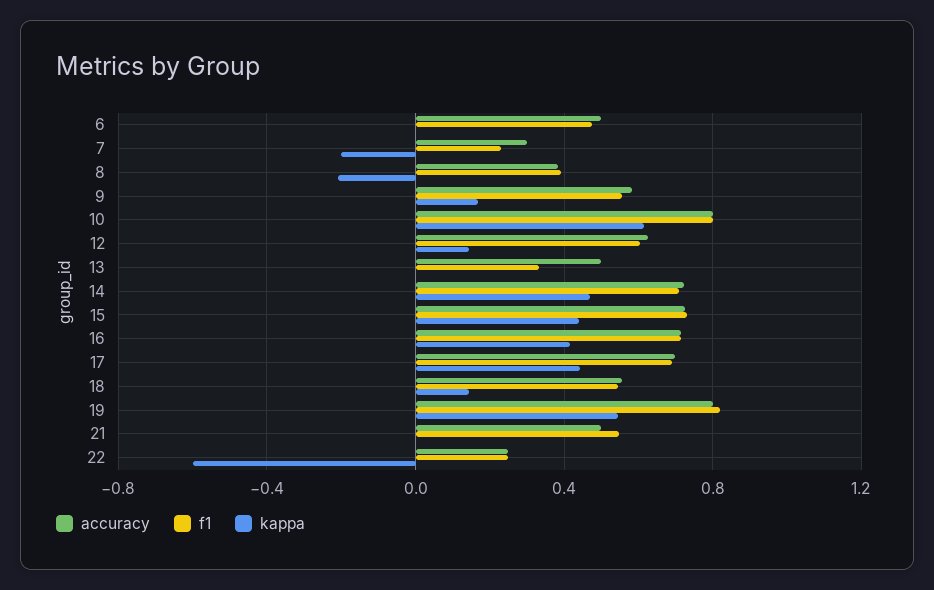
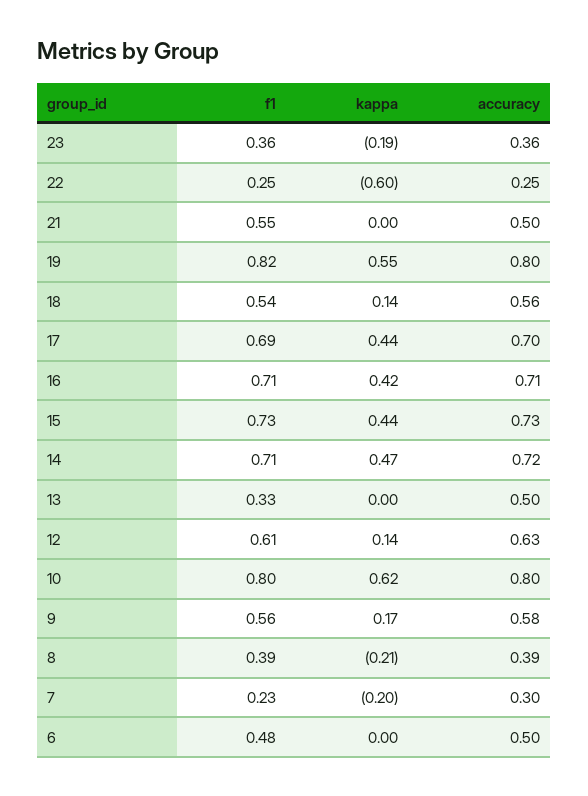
f1, 23: none -> 0.36
kappa, 23: none -> -0.19
accuracy, 23: none -> 0.36

